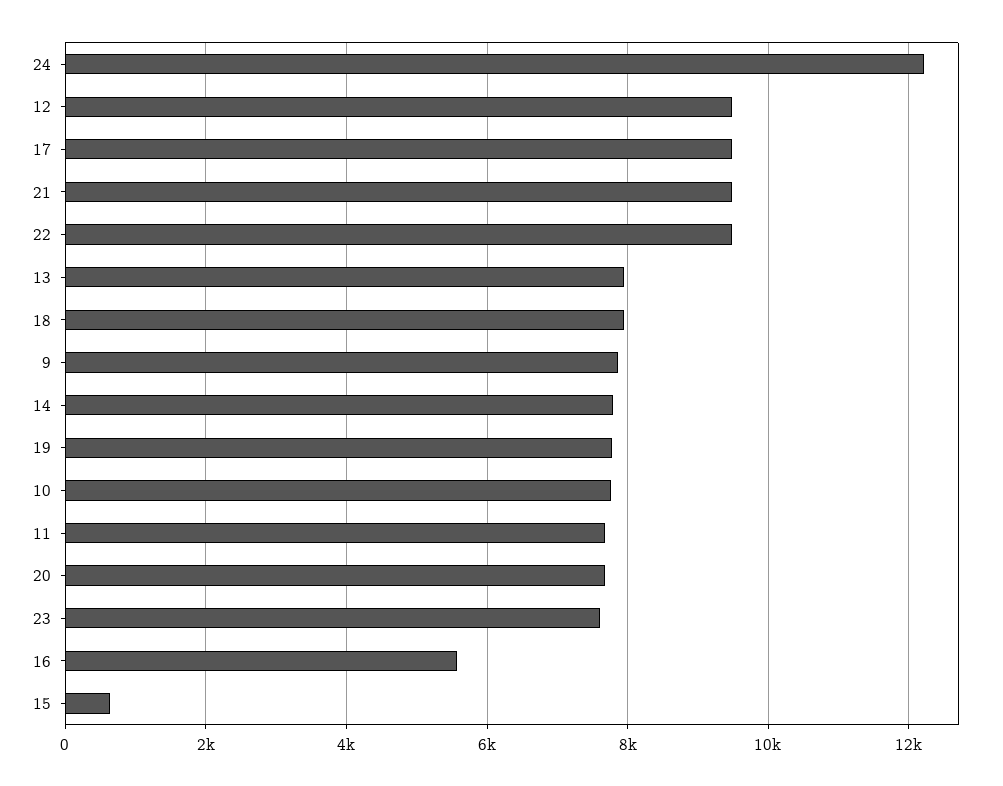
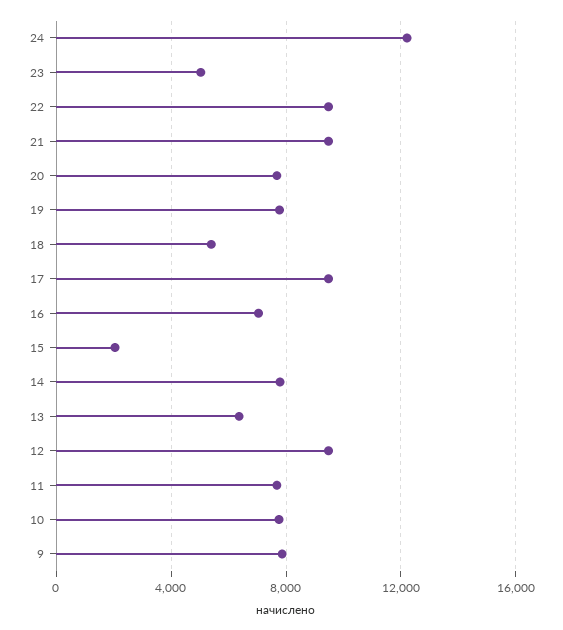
13: 8000 -> 6500
18: 8000 -> 5500
23: 7600 -> 5000
16: 5600 -> 7000
15: 600 -> 2000

